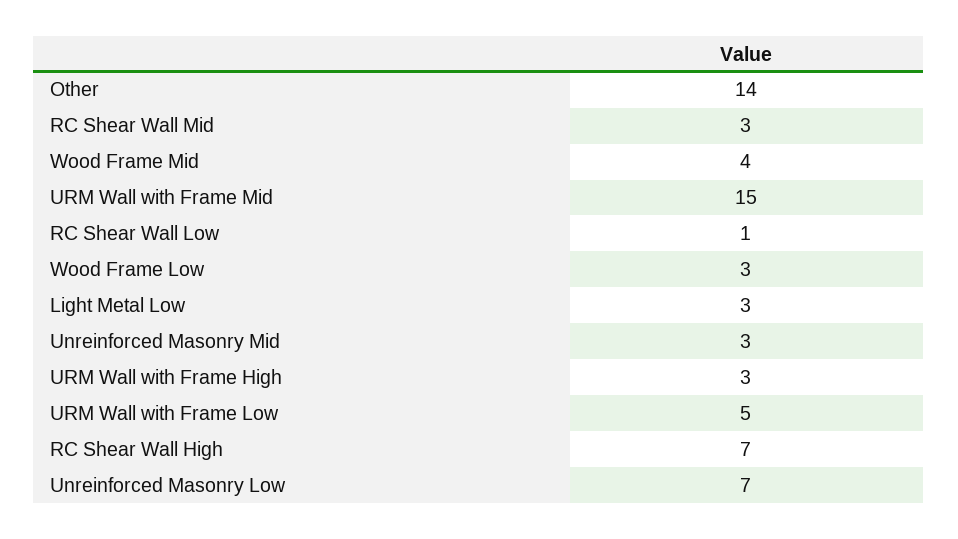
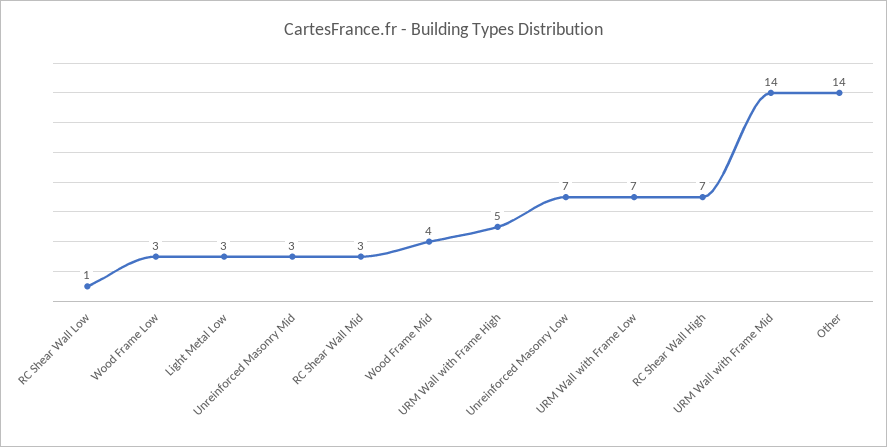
URM Wall with Frame Mid: 15 -> 14
URM Wall with Frame High: 3 -> 5
URM Wall with Frame Low: 5 -> 7

